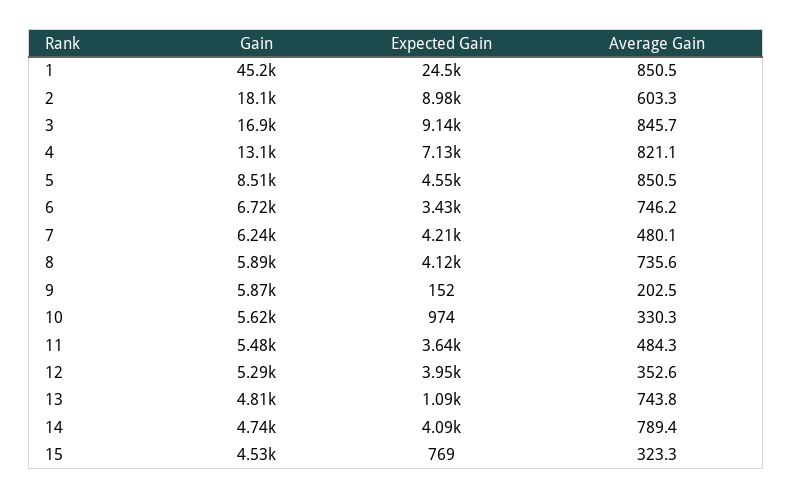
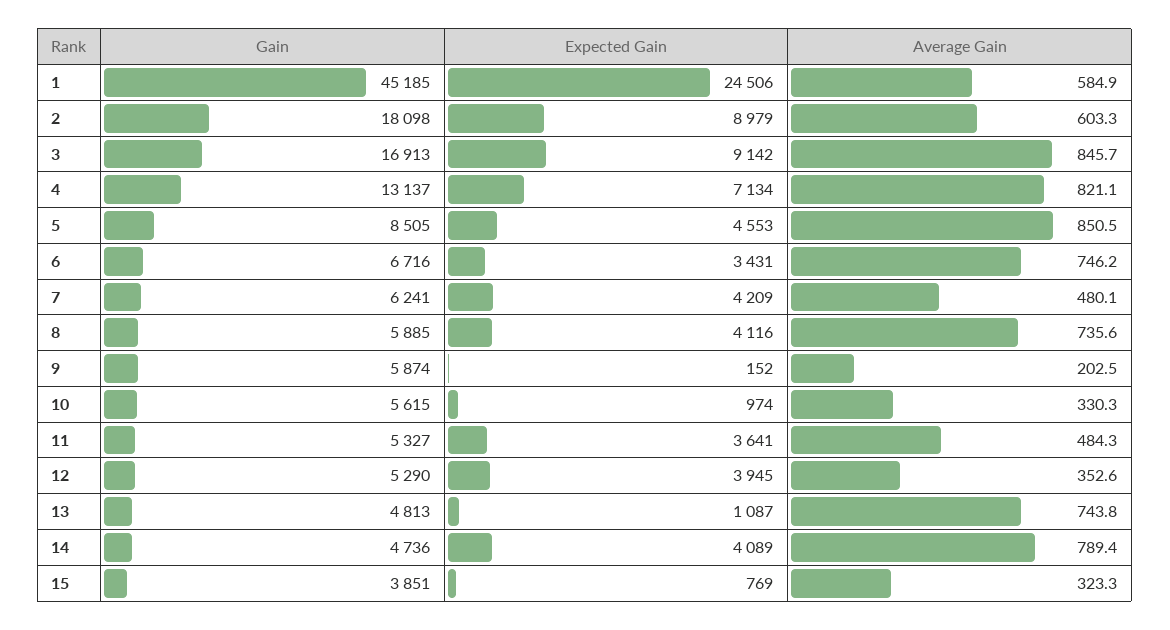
Average Gain, 1: 850.5 -> 584.9
Gain, 11: 5480 -> 5327
Gain, 15: 4530 -> 3851

